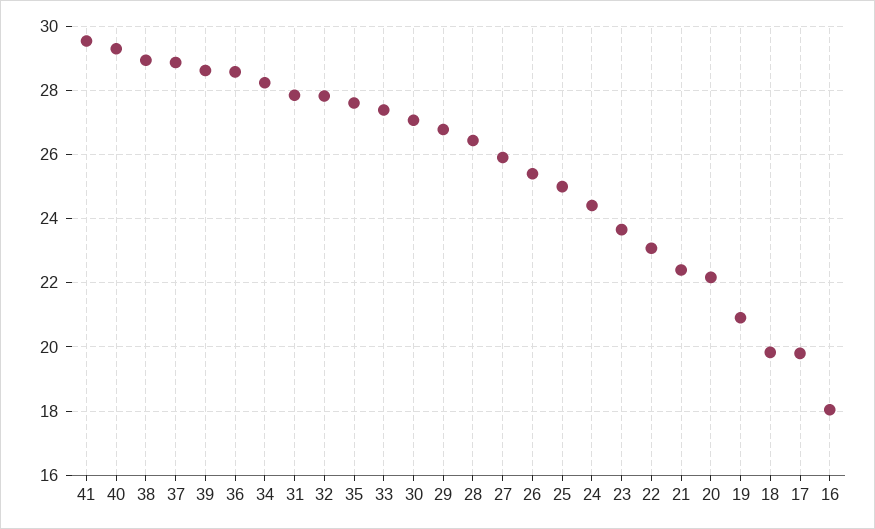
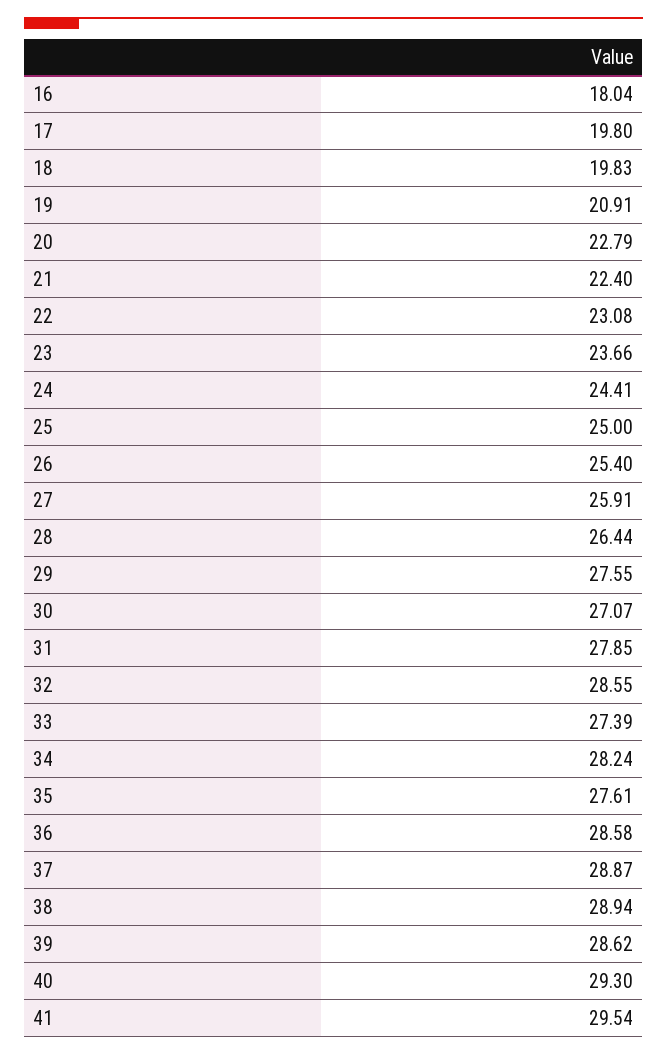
32: 27.8 -> 28.55
29: 26.8 -> 27.55
20: 22.2 -> 22.79

